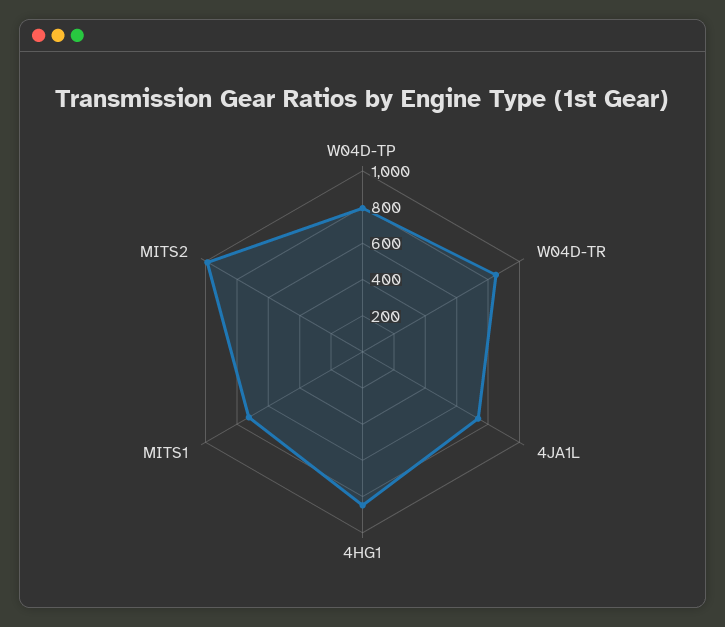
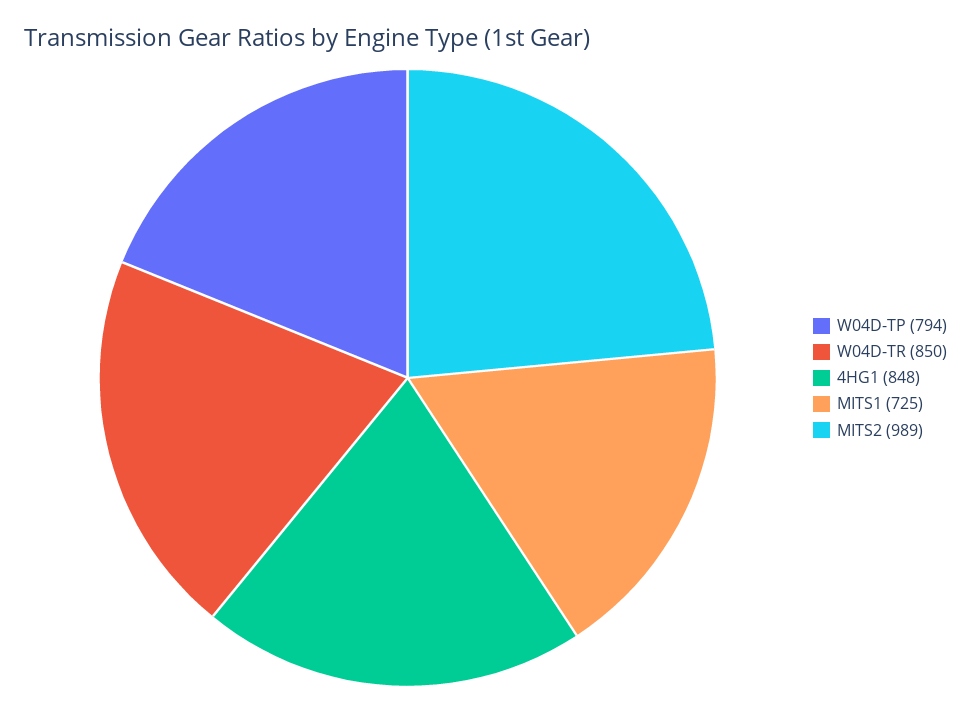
4JA1L: 750 -> none

